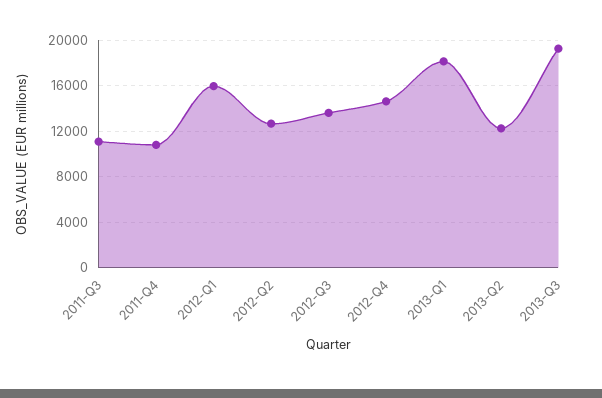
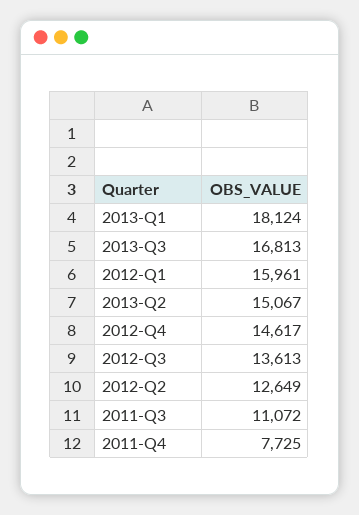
2011-Q4: 11000 -> 7725
2013-Q2: 12000 -> 15067
2013-Q3: 19000 -> 16813

